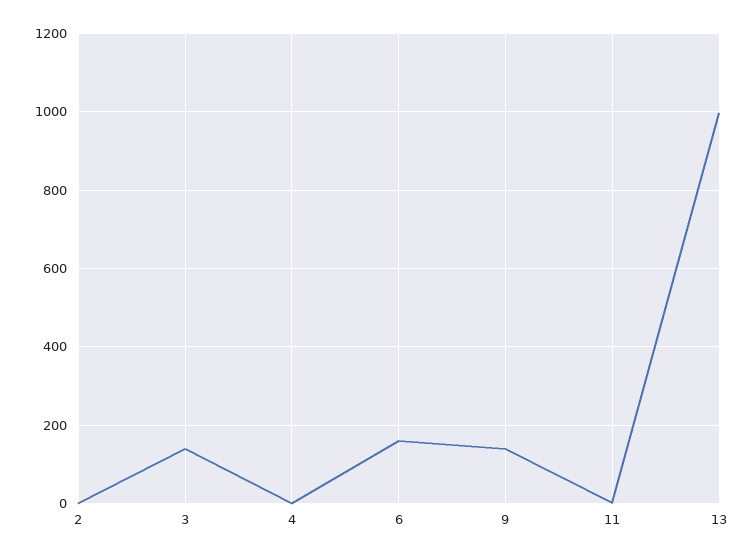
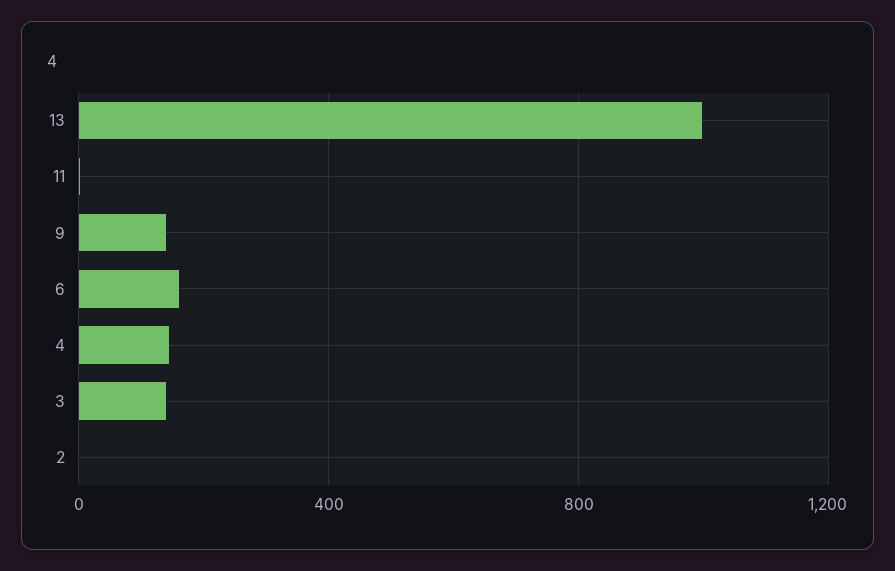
4: 0 -> 150

